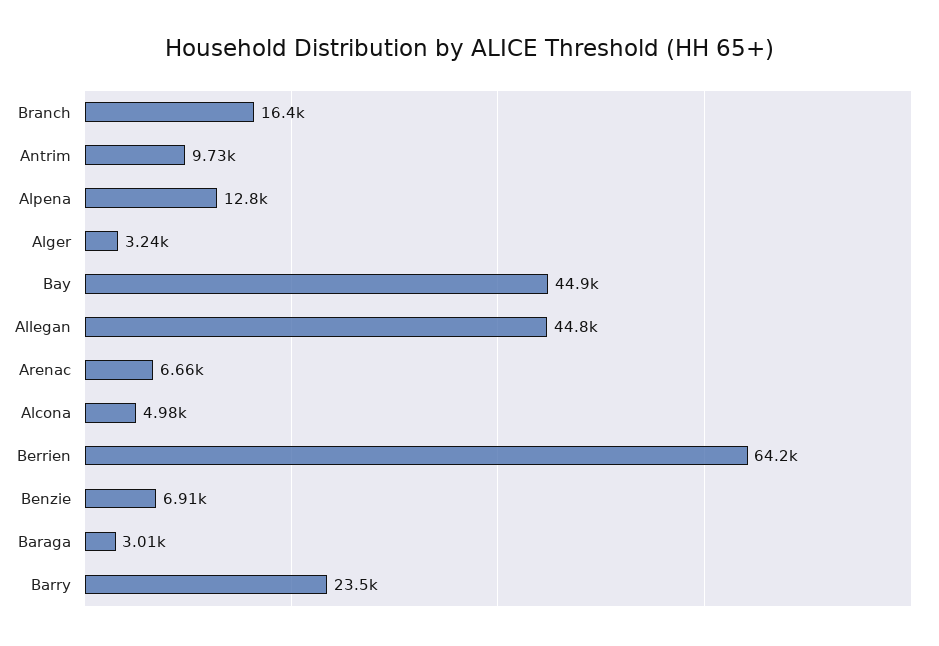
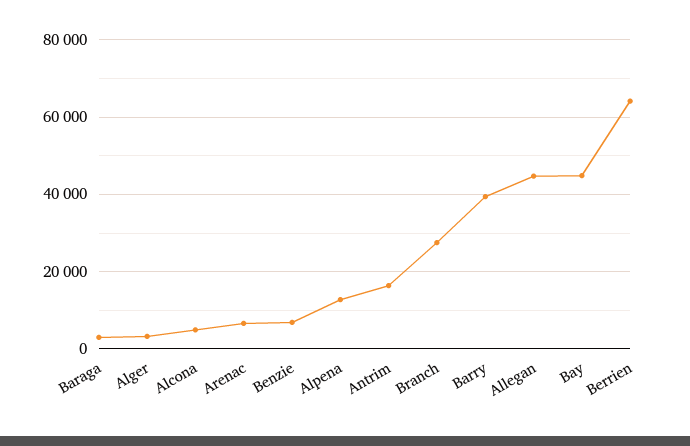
Branch: 16400 -> 28000
Antrim: 9730 -> 16000
Barry: 23500 -> 40000

